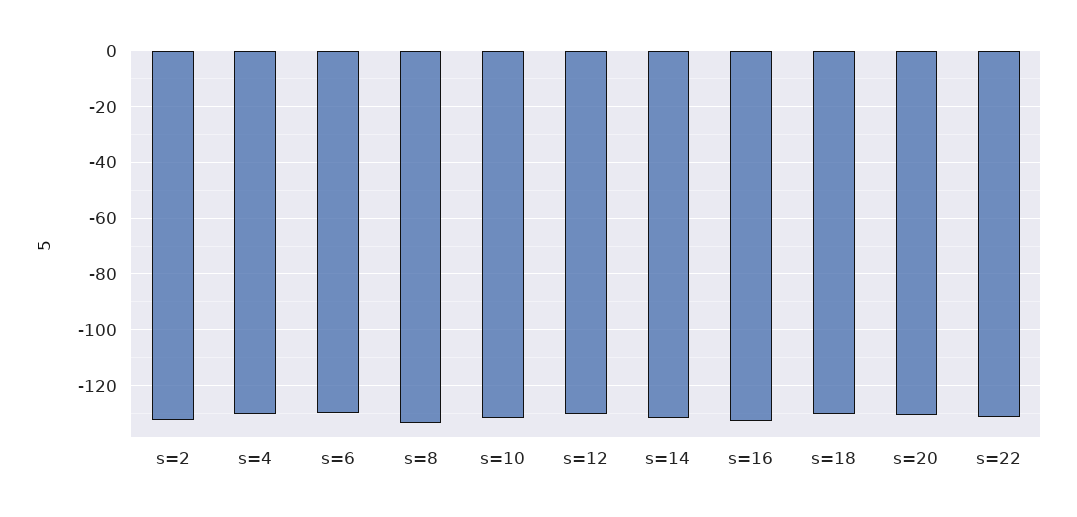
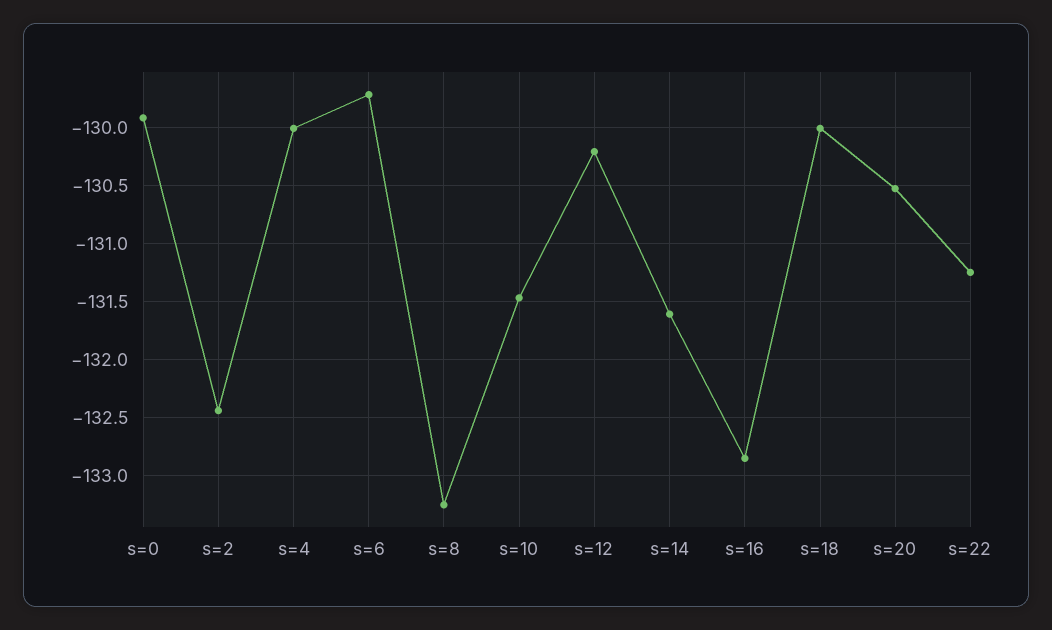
s=0: none -> -129.9

